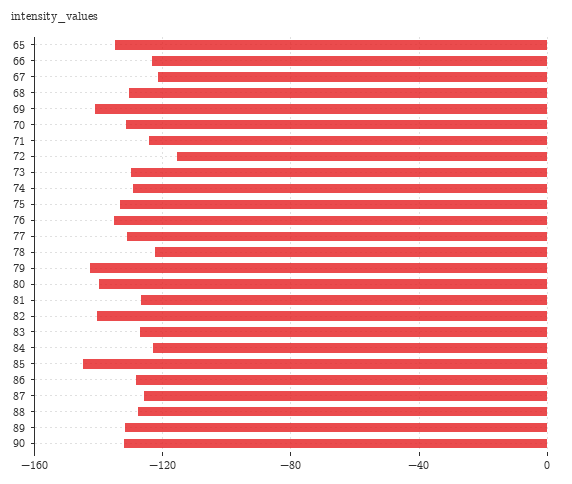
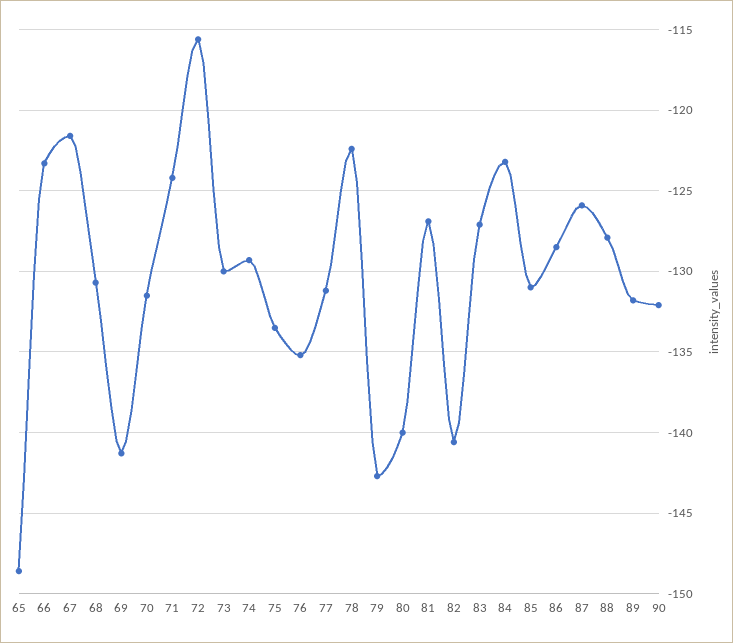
65: -135 -> -148.5
85: -145 -> -131

